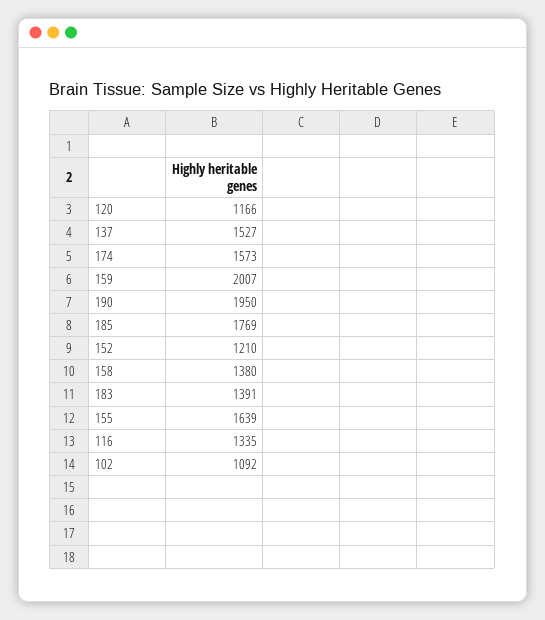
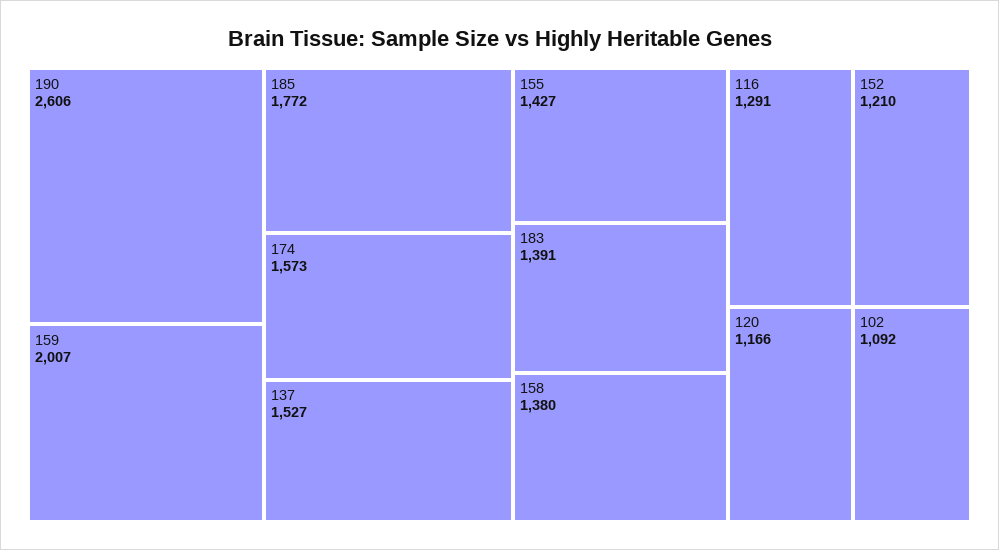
190: 1950 -> 2606
185: 1769 -> 1772
155: 1639 -> 1427
116: 1335 -> 1291

